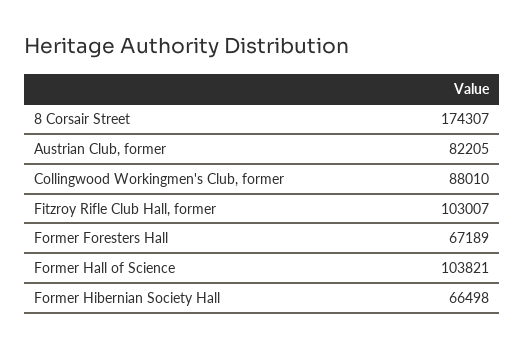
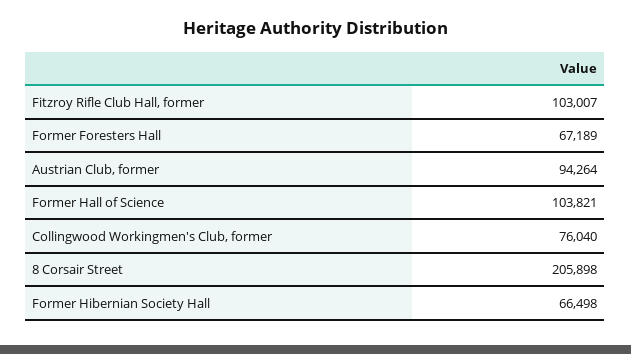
8 Corsair Street: 174307 -> 205898
Austrian Club, former: 82205 -> 94264
Collingwood Workingmen's Club, former: 88010 -> 76040

